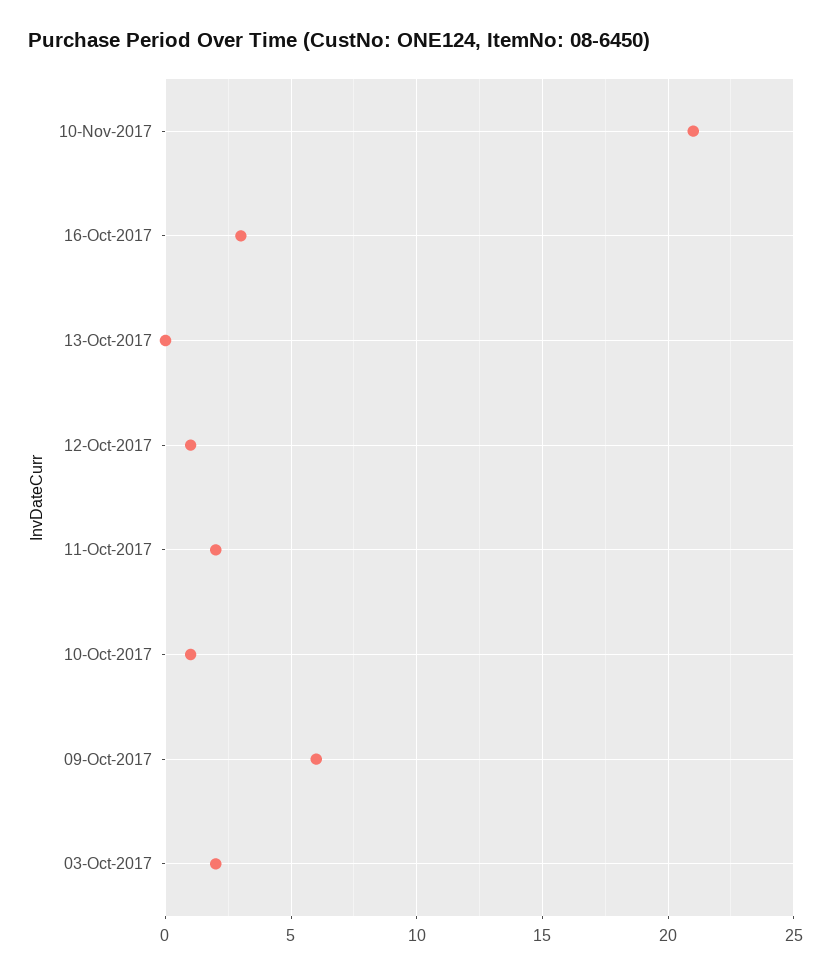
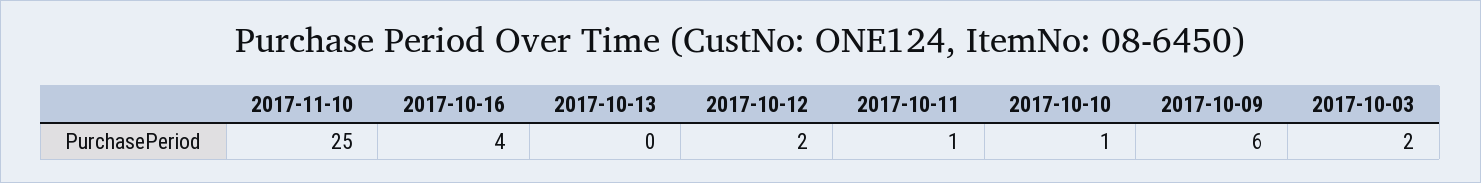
10-Nov-2017: 21 -> 25
16-Oct-2017: 3 -> 4
12-Oct-2017: 1 -> 2
11-Oct-2017: 2 -> 1

